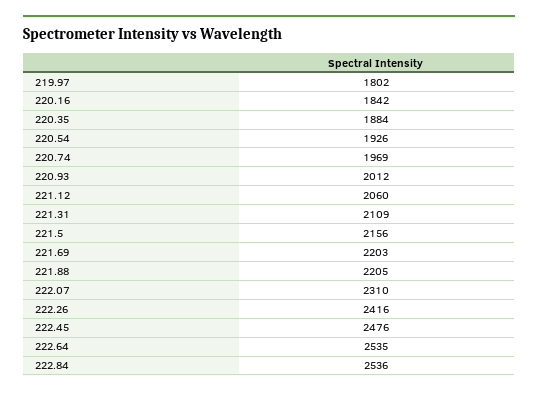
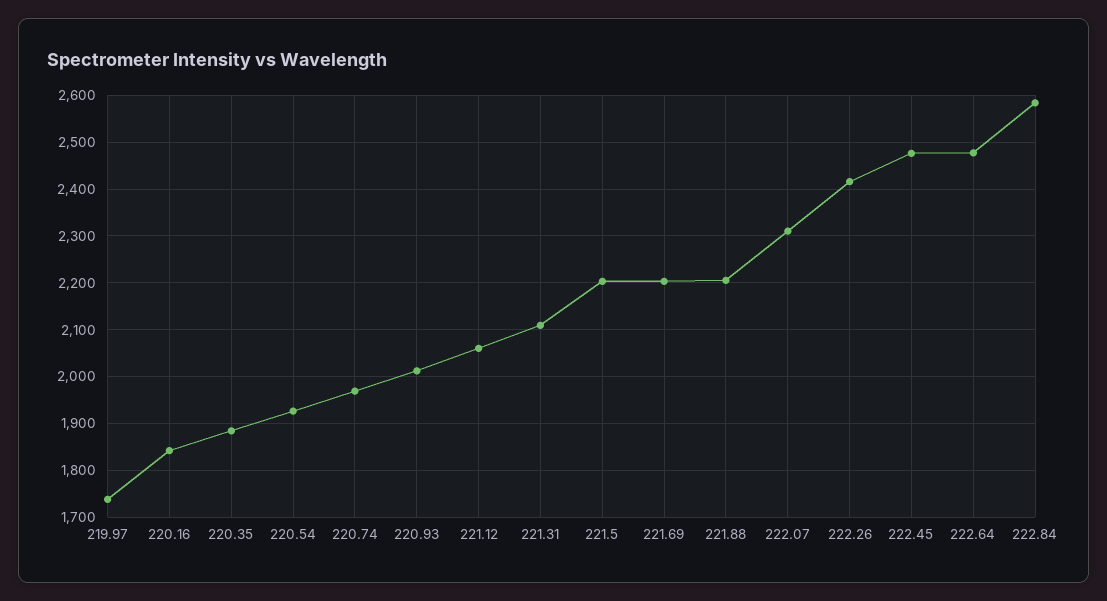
219.97: 1802 -> 1740
221.5: 2156 -> 2200
222.64: 2535 -> 2480
222.84: 2536 -> 2580

